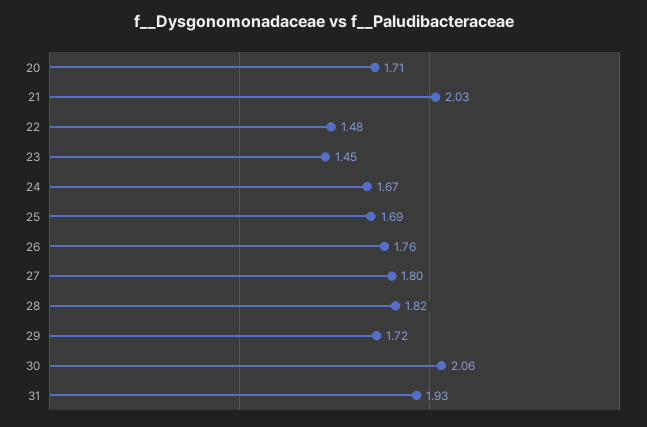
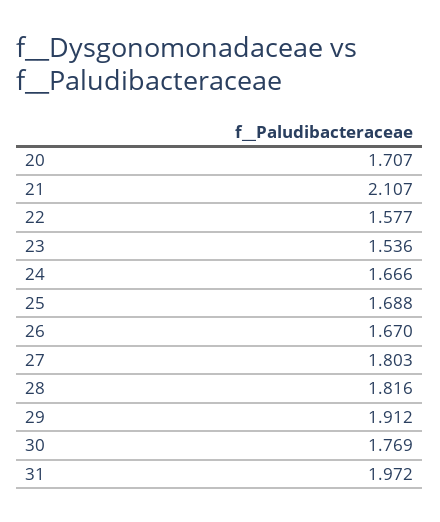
21: 2.03 -> 2.107
22: 1.48 -> 1.577
23: 1.45 -> 1.536
26: 1.76 -> 1.67
29: 1.72 -> 1.912
30: 2.06 -> 1.769
31: 1.93 -> 1.972

